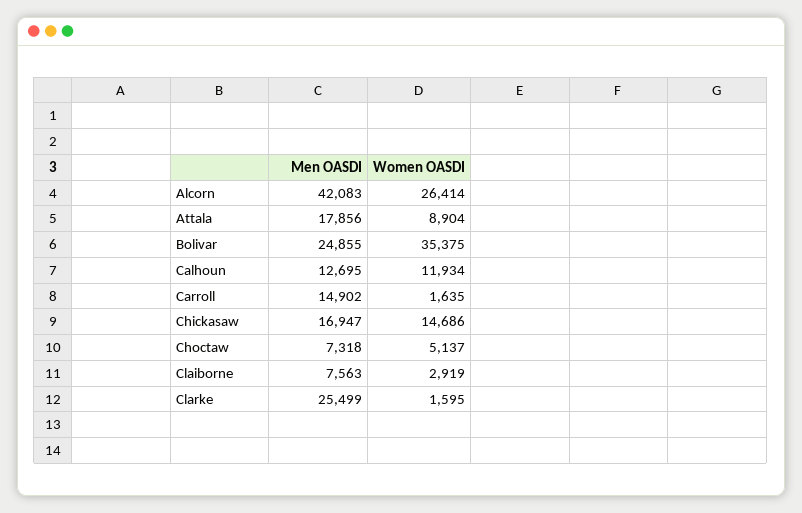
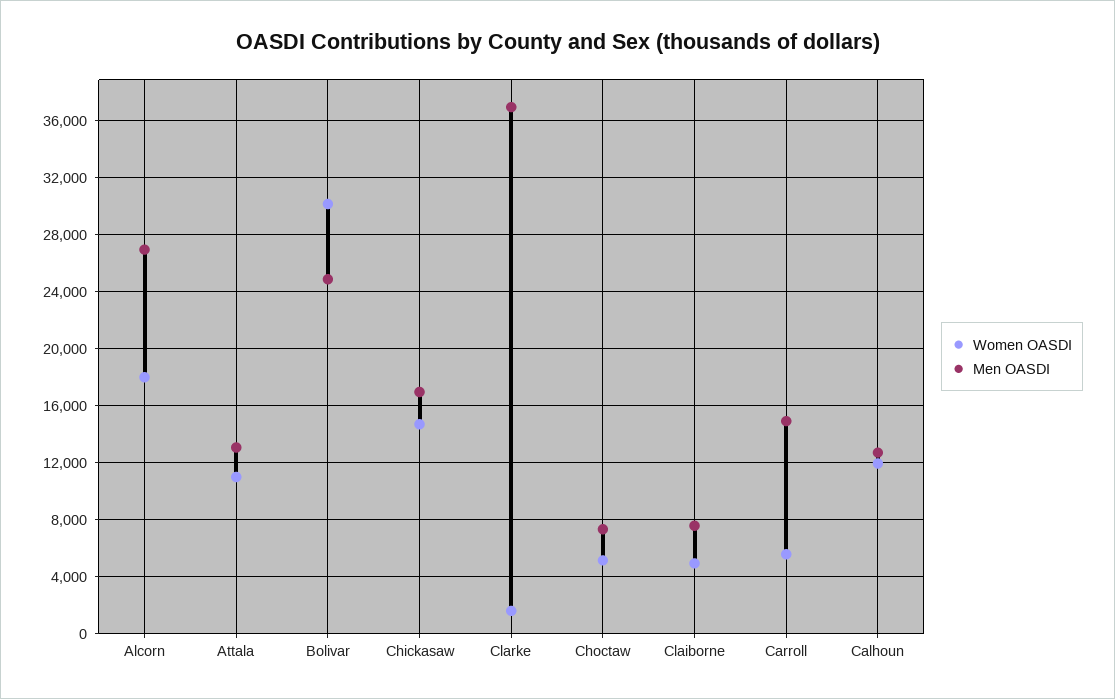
Men OASDI, Alcorn: 42083 -> 27000
Women OASDI, Alcorn: 26414 -> 18000
Men OASDI, Attala: 17856 -> 13000
Women OASDI, Attala: 8904 -> 11000
Women OASDI, Bolivar: 35375 -> 30000
Women OASDI, Carroll: 1635 -> 5500
Women OASDI, Claiborne: 2919 -> 5000
Men OASDI, Clarke: 25499 -> 37000

